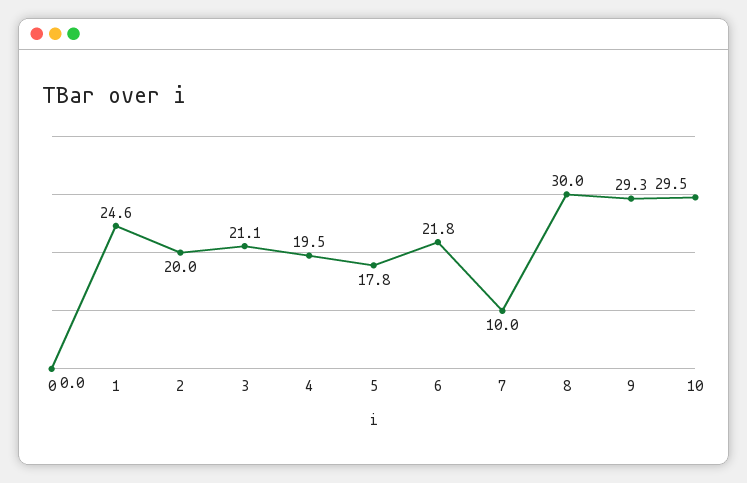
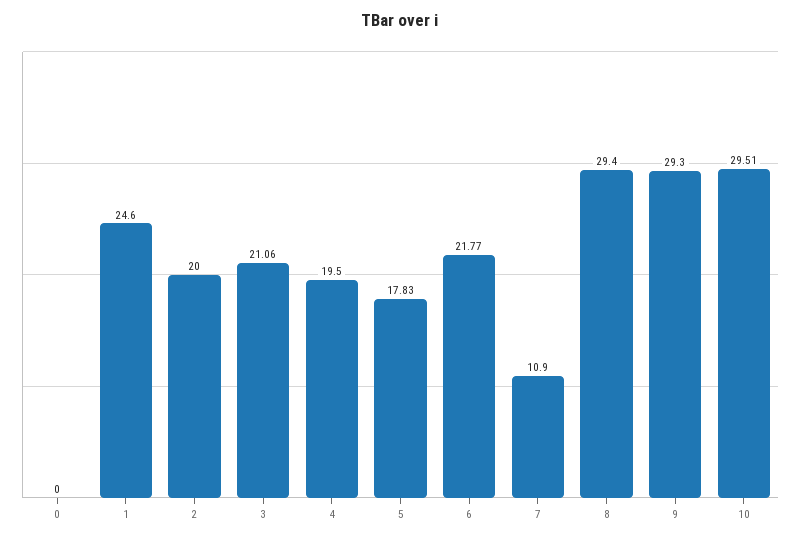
7: 10 -> 10.9
8: 30 -> 29.4

